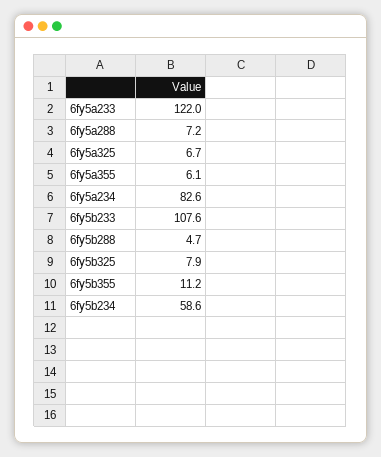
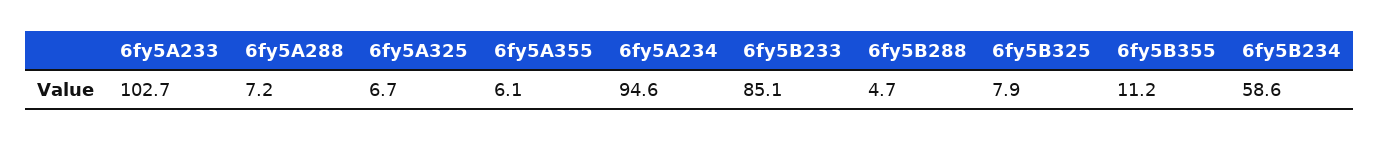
6fy5a233: 122 -> 102.7
6fy5a234: 82.6 -> 94.6
6fy5b233: 107.6 -> 85.1

